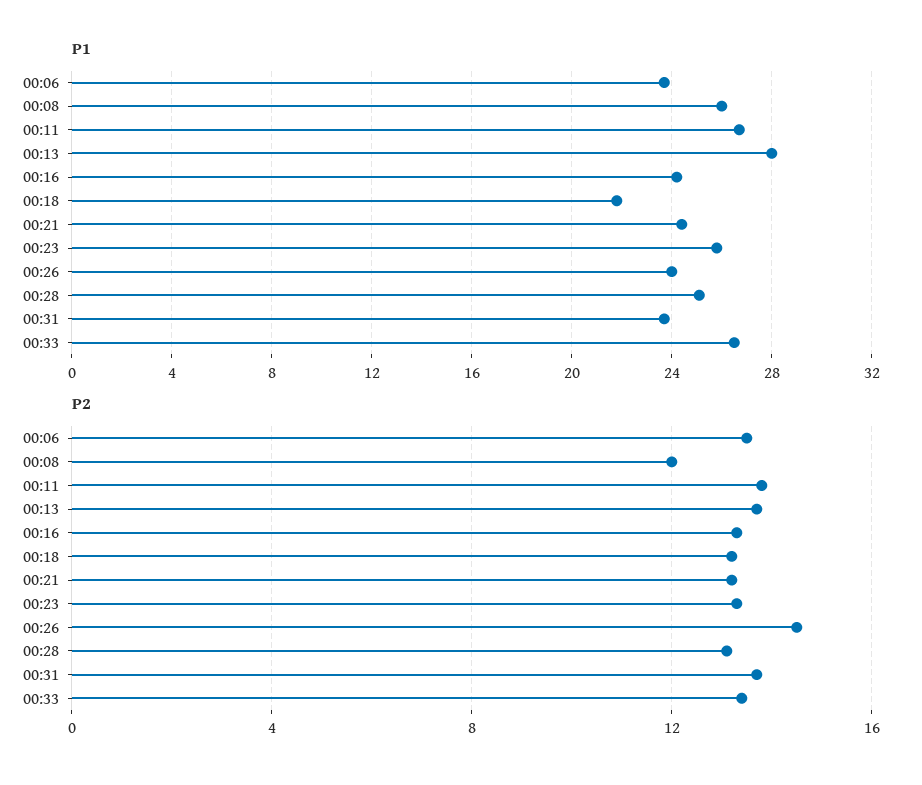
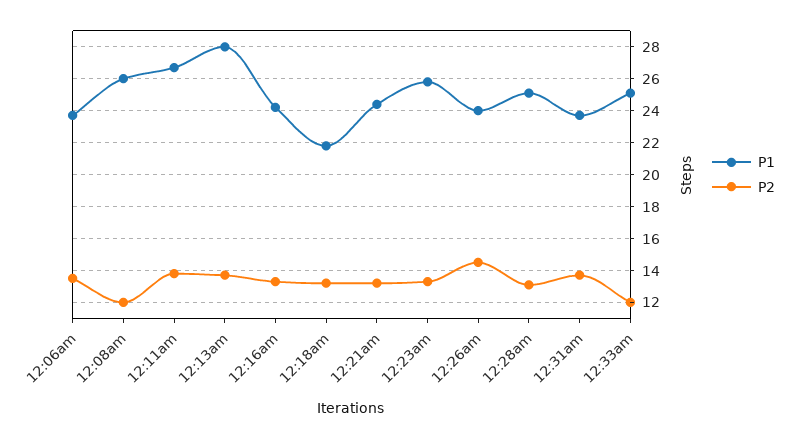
P1, 00:33: 26.5 -> 25
P2, 00:33: 13.5 -> 12

